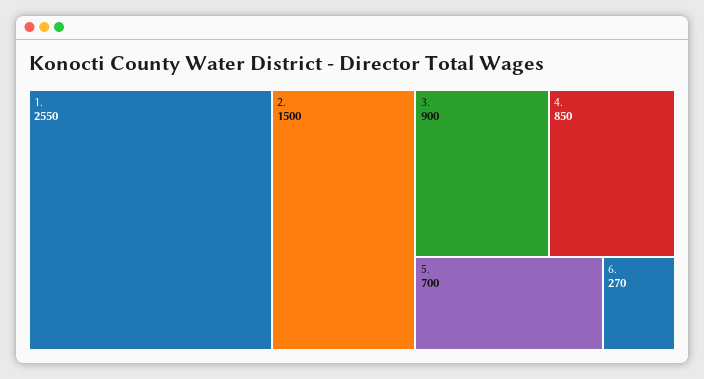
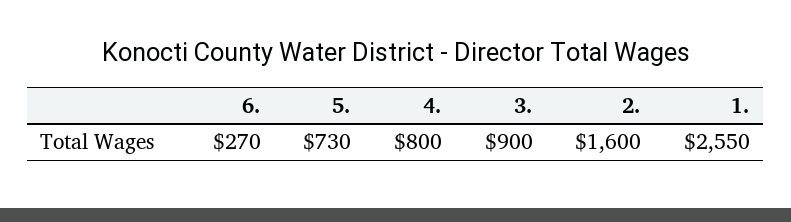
2.: 1500 -> 1600
4.: 850 -> 800
5.: 700 -> 730

